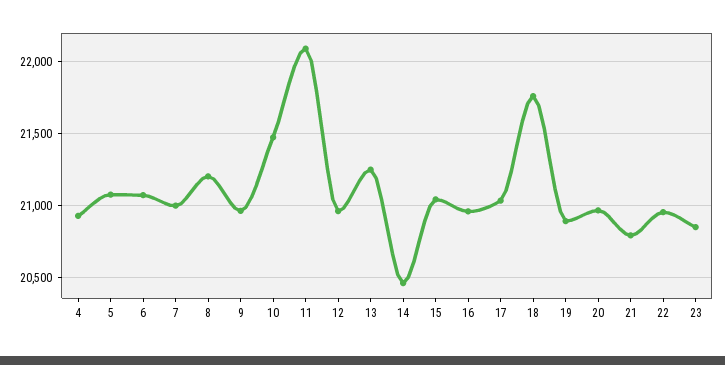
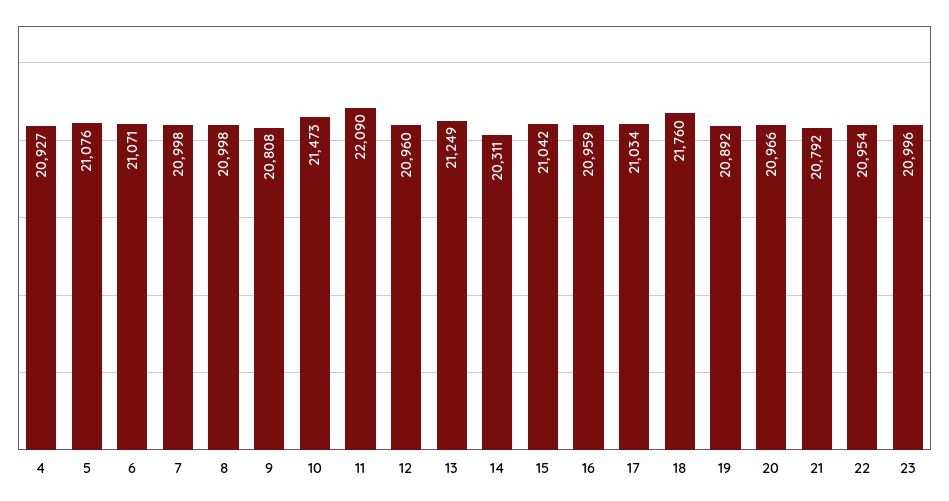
8: 21200 -> 20998
9: 20950 -> 20808
14: 20450 -> 20311
23: 20850 -> 20996

